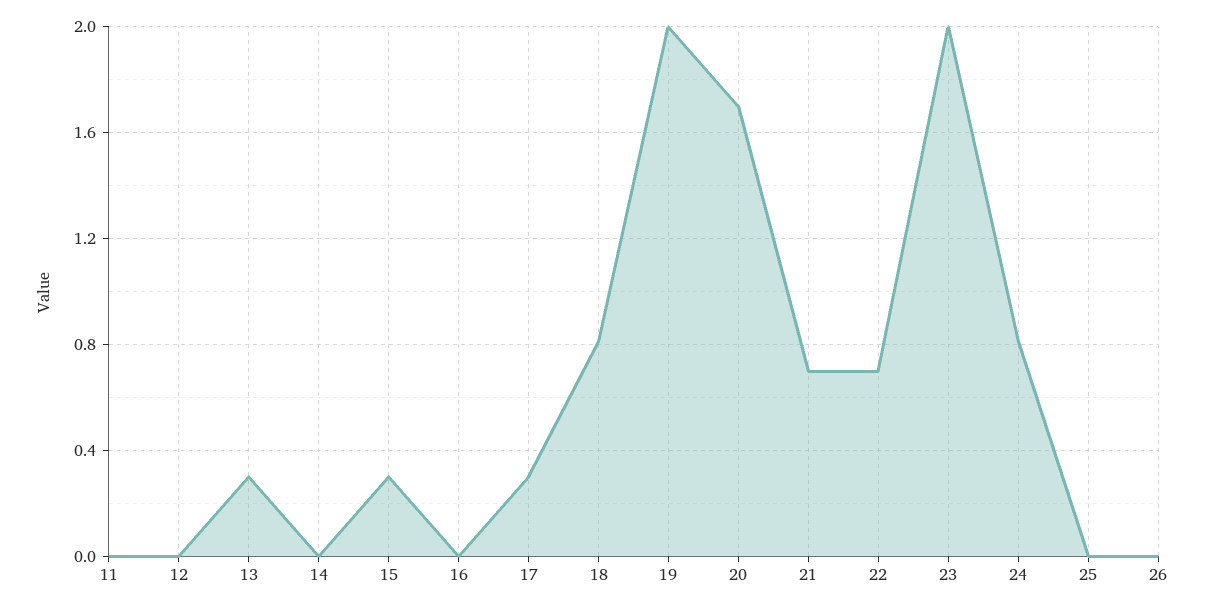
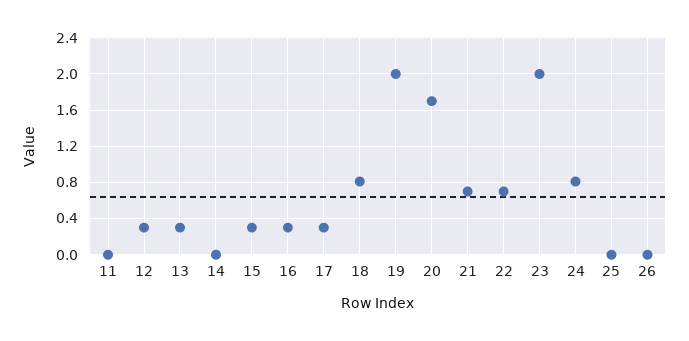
12: 0 -> 0.3
16: 0 -> 0.3

